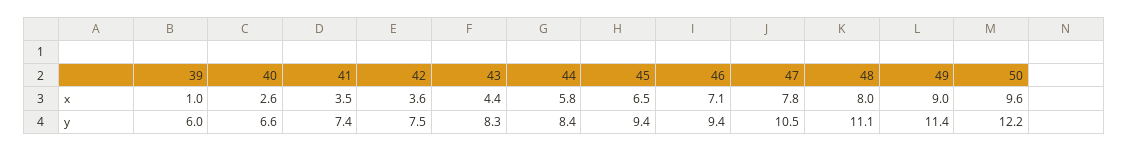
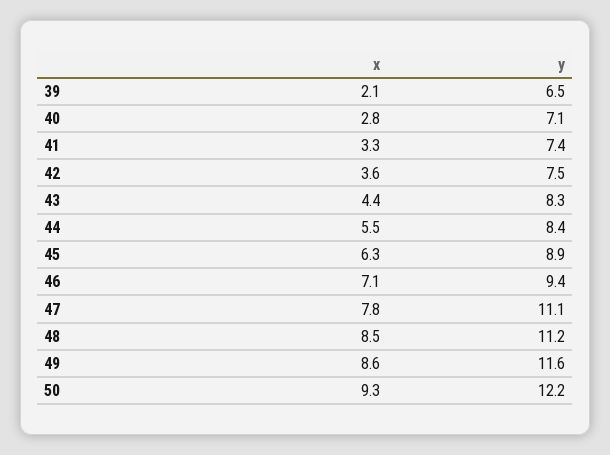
39, x: 1 -> 2.1
40, x: 2.6 -> 2.8
41, x: 3.5 -> 3.3
44, x: 5.8 -> 5.5
45, x: 6.5 -> 6.3
48, x: 8 -> 8.5
49, x: 9 -> 8.6
50, x: 9.6 -> 9.3
39, y: 6 -> 6.5
40, y: 6.6 -> 7.1
45, y: 9.4 -> 8.9
47, y: 10.5 -> 11.1
48, y: 11.1 -> 11.2
49, y: 11.4 -> 11.6

